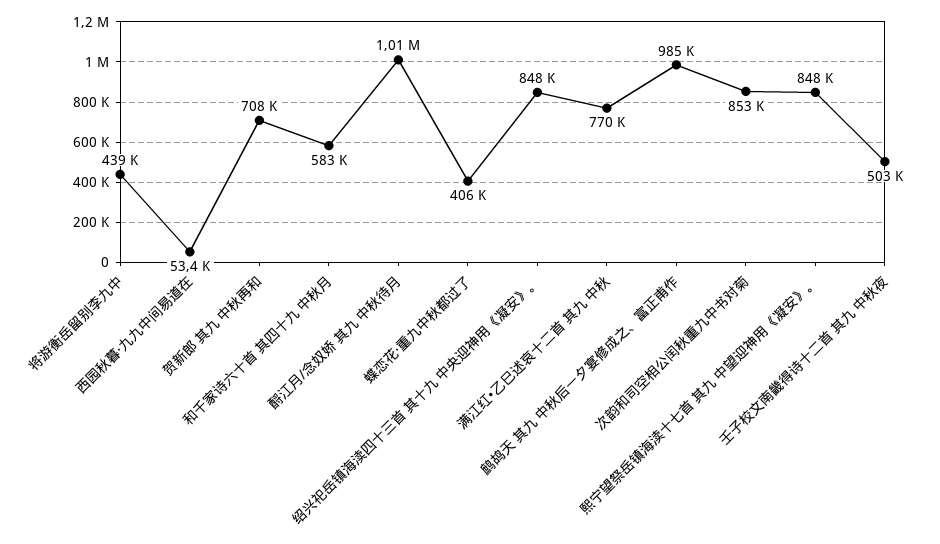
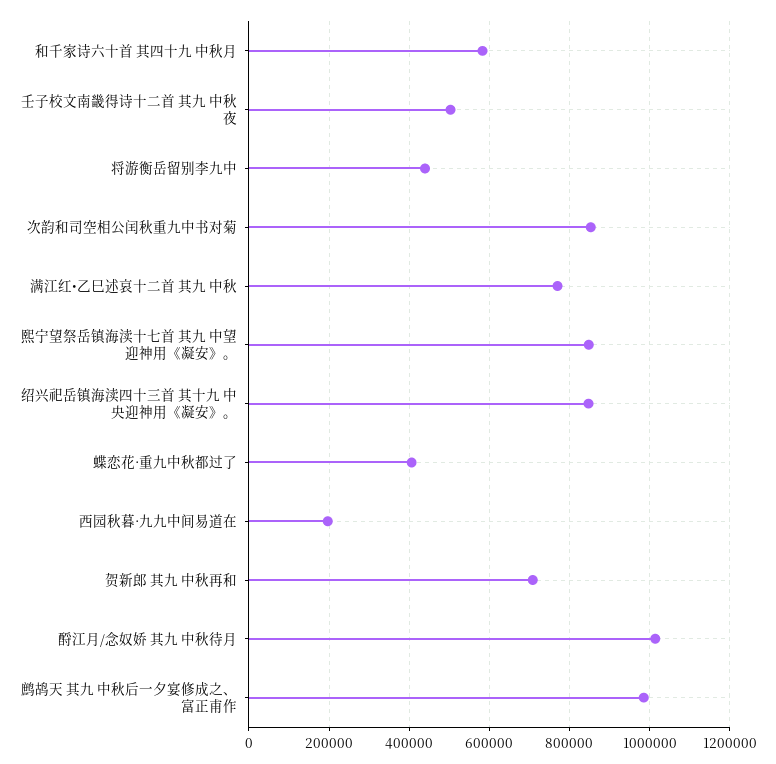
西园秋暮·九九中间易道在: 53400 -> 200000

